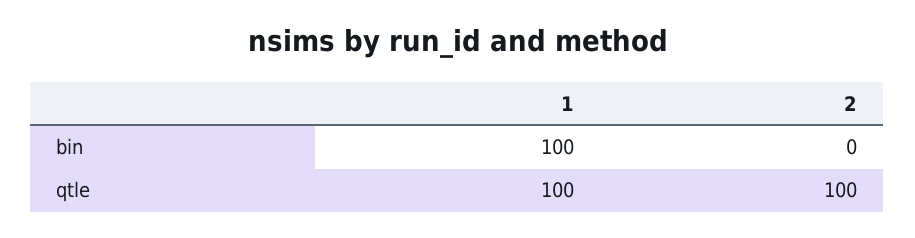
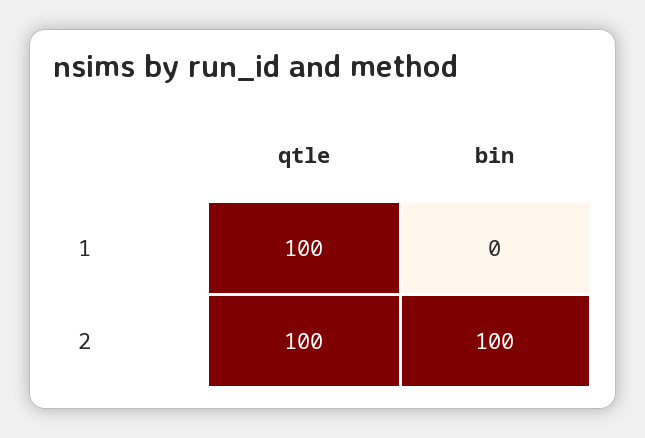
1, bin: 100 -> 0
2, bin: 0 -> 100

